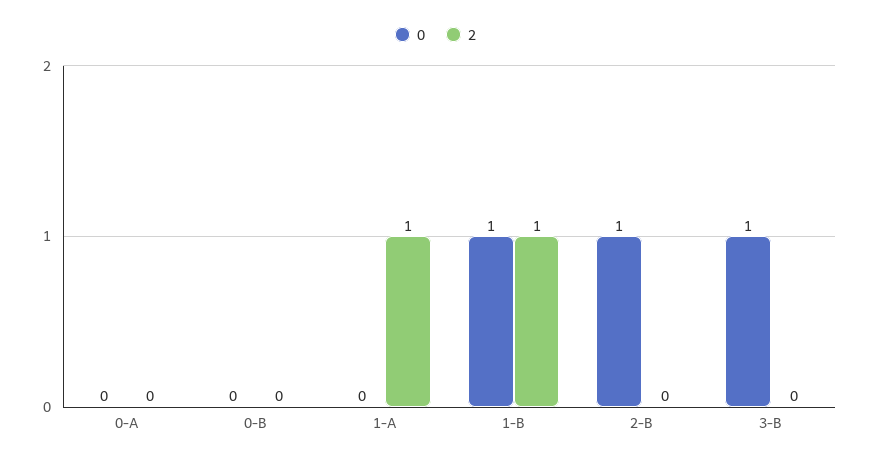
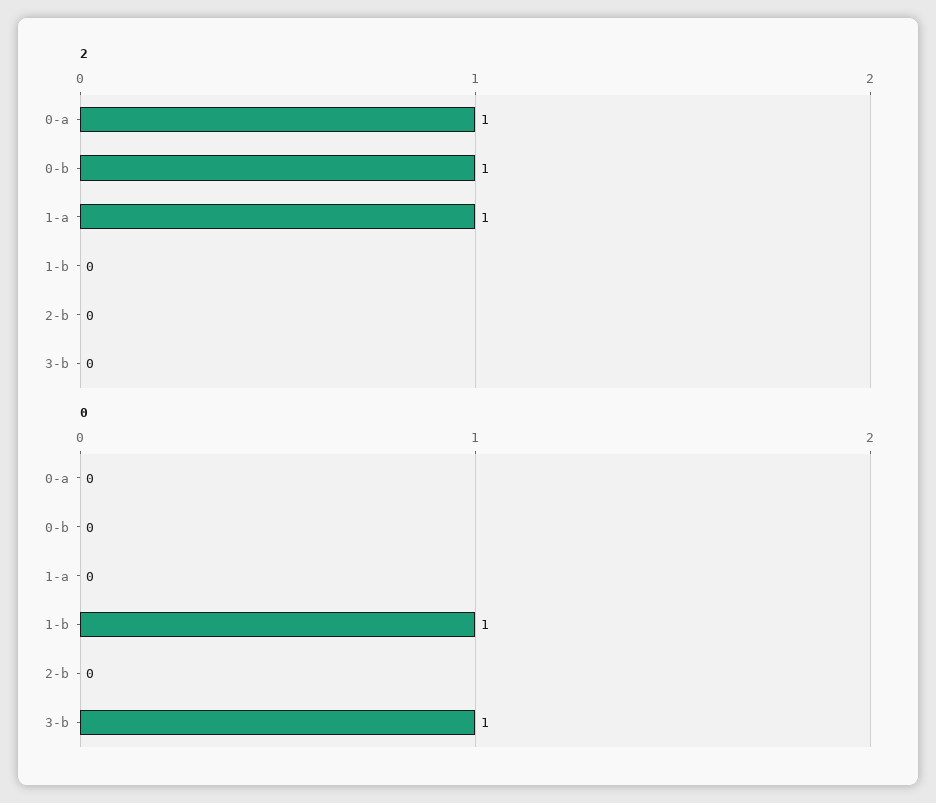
2, 0-A: 0 -> 1
2, 0-B: 0 -> 1
2, 1-B: 1 -> 0
0, 2-B: 1 -> 0

